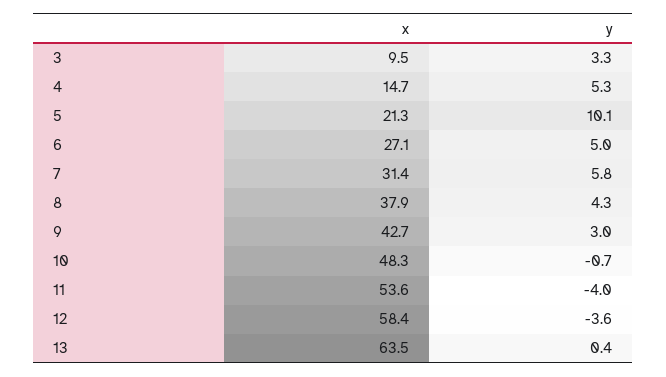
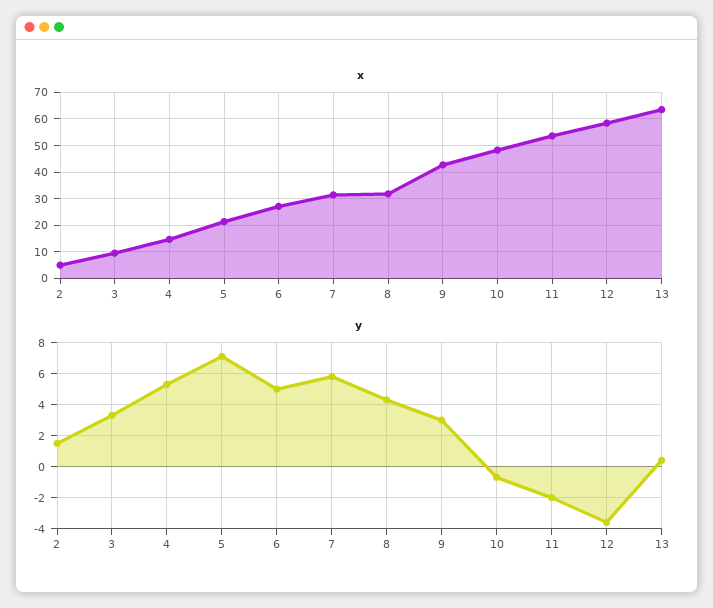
y, 5: 10.1 -> 7
x, 8: 37.9 -> 32.5
y, 11: -4 -> -2
x, 2: none -> 5
y, 2: none -> 1.5

